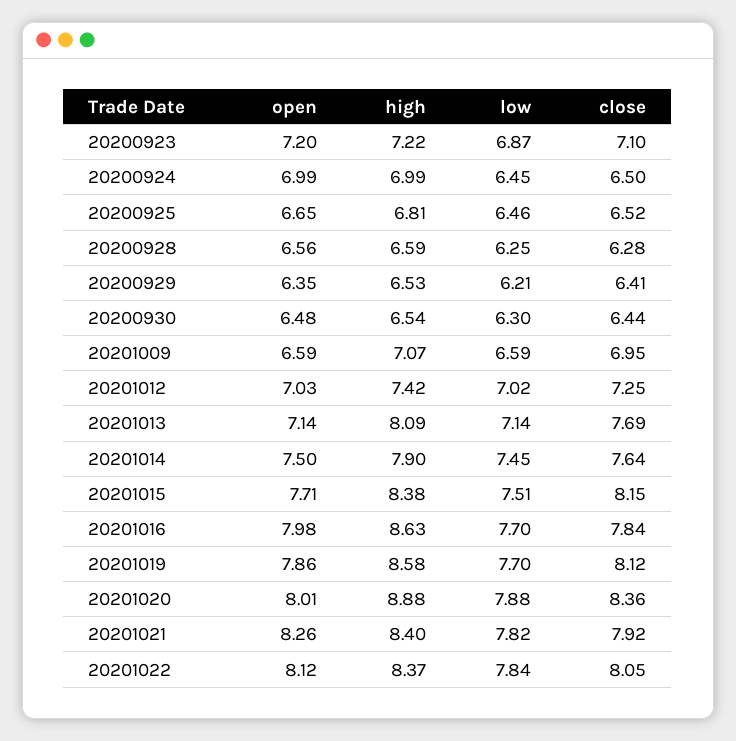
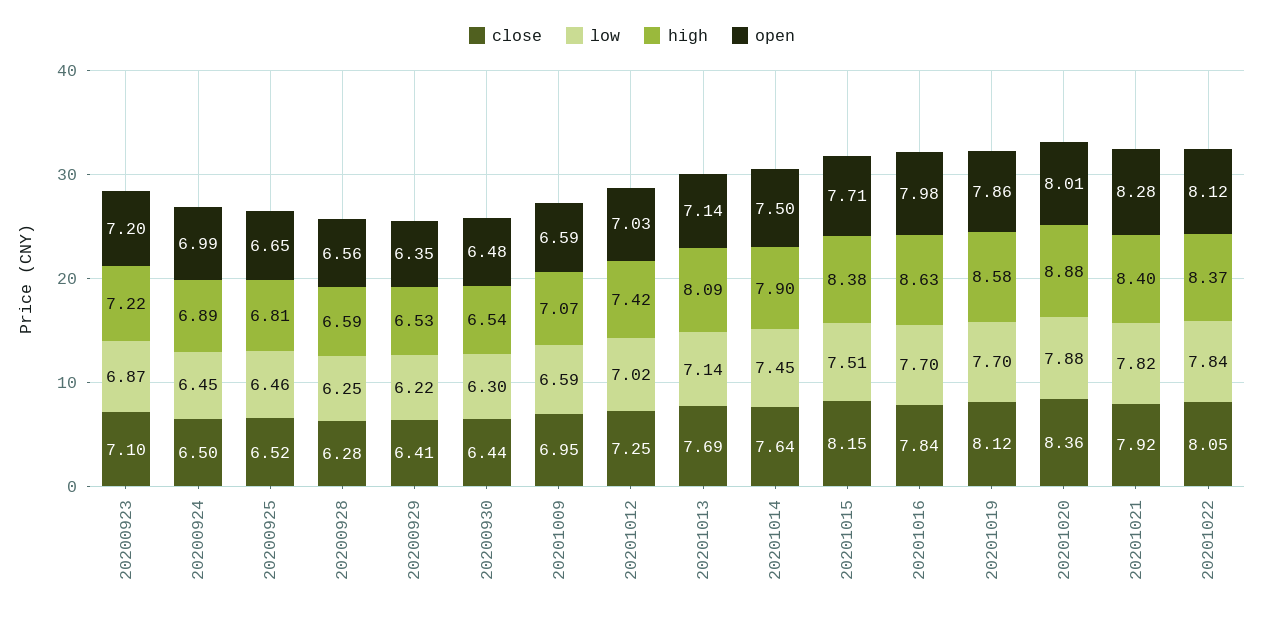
high, 20200924: 6.99 -> 6.89
low, 20200929: 6.21 -> 6.22
open, 20201021: 8.26 -> 8.28

